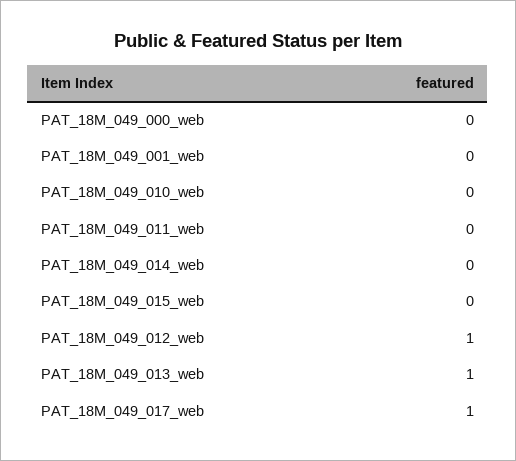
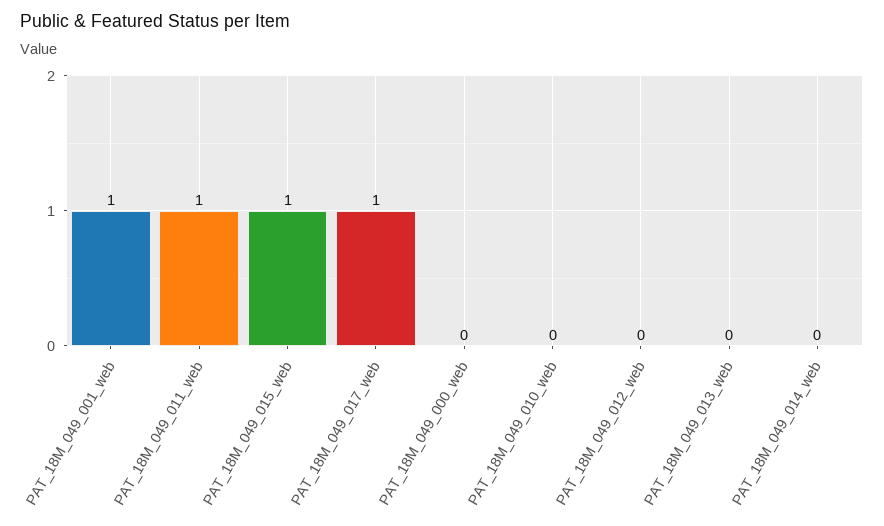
PAT_18M_049_001_web: 0 -> 1
PAT_18M_049_011_web: 0 -> 1
PAT_18M_049_015_web: 0 -> 1
PAT_18M_049_012_web: 1 -> 0
PAT_18M_049_013_web: 1 -> 0

